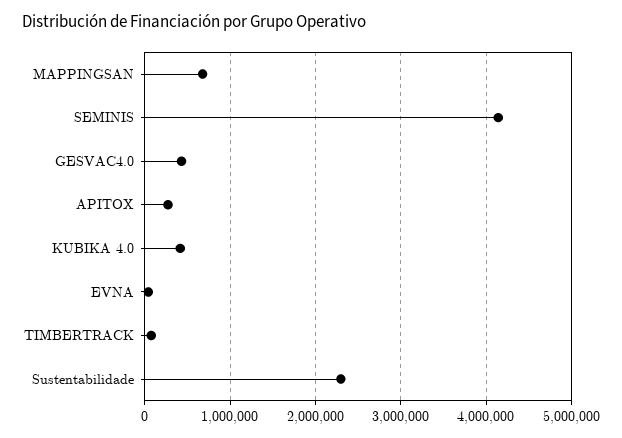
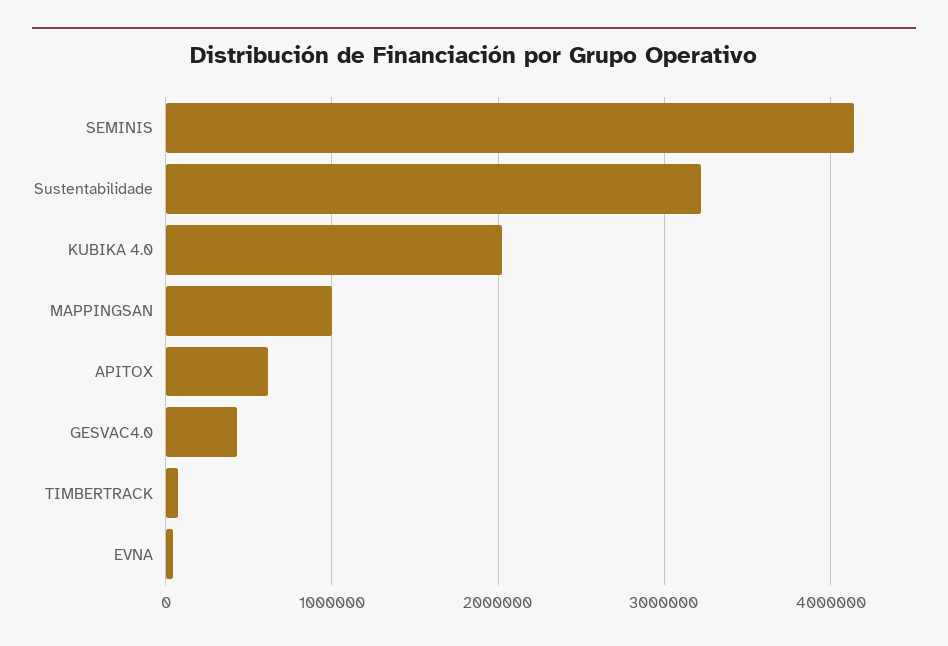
MAPPINGSAN: 700000 -> 1000000
APITOX: 300000 -> 600000
KUBIKA 4.0: 400000 -> 2000000
Sustentabilidade: 2300000 -> 3200000

